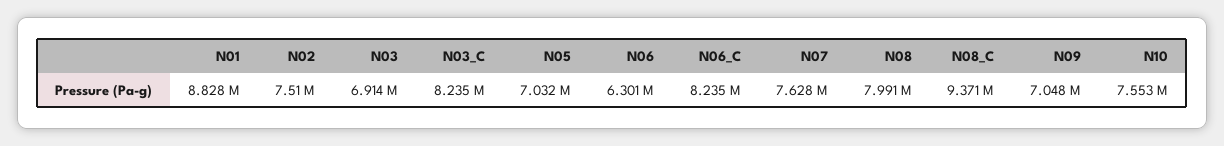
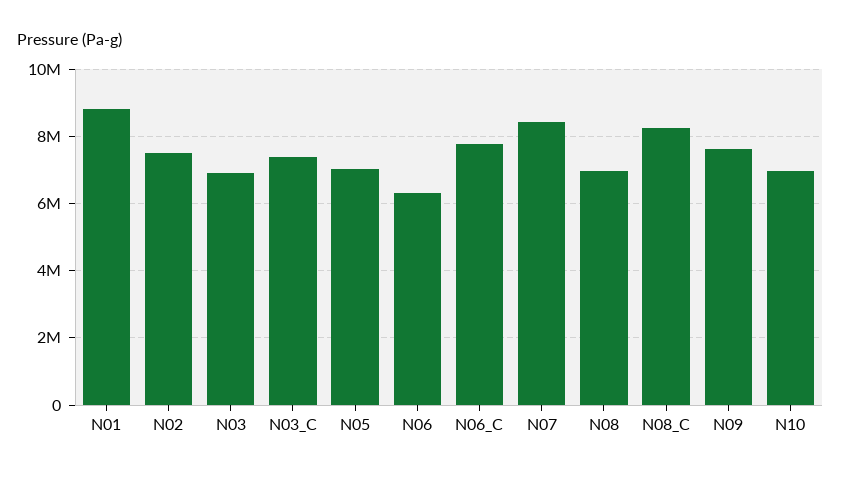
N03_C: 8235000 -> 7400000
N06_C: 8235000 -> 7800000
N07: 7628000 -> 8400000
N08: 7991000 -> 7000000
N08_C: 9371000 -> 8200000
N09: 7048000 -> 7600000
N10: 7553000 -> 7000000

